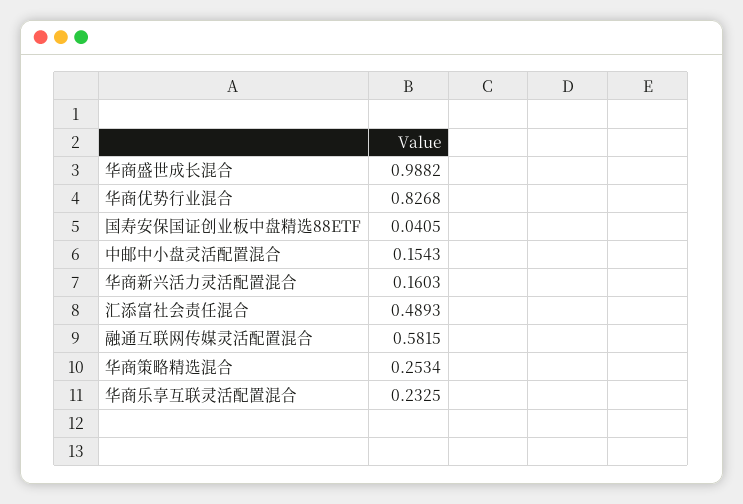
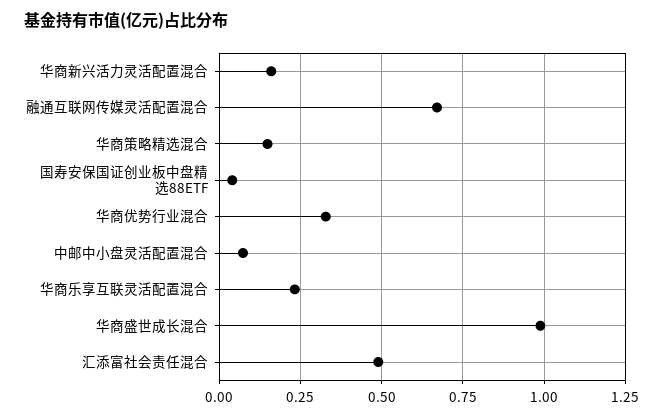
华商优势行业混合: 0.8268 -> 0.325
中邮中小盘灵活配置混合: 0.1543 -> 0.075
融通互联网传媒灵活配置混合: 0.5815 -> 0.675
华商策略精选混合: 0.2534 -> 0.15

